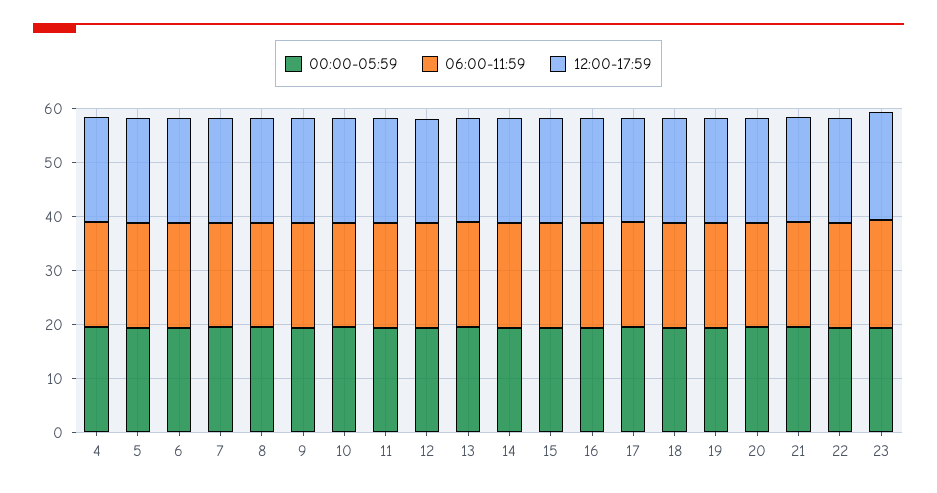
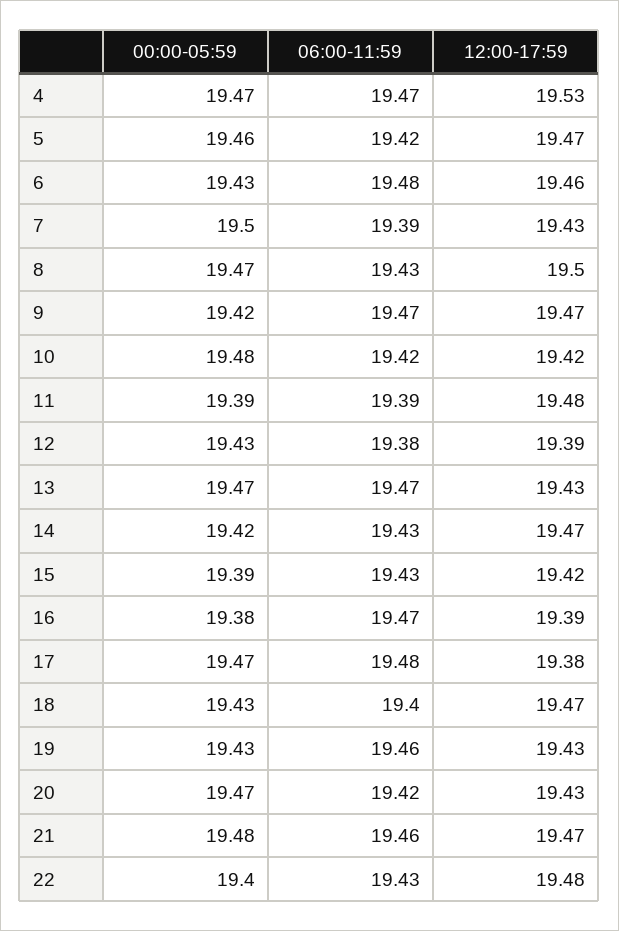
00:00-05:59, 23: 20 -> none
06:00-11:59, 23: 20 -> none
12:00-17:59, 23: 20 -> none

